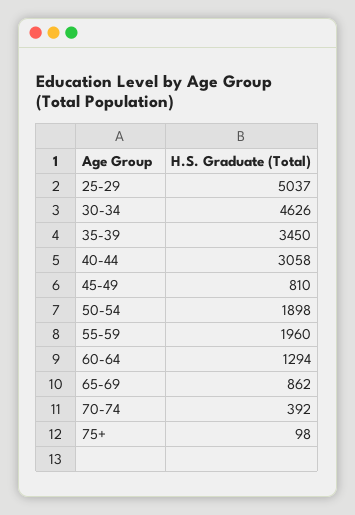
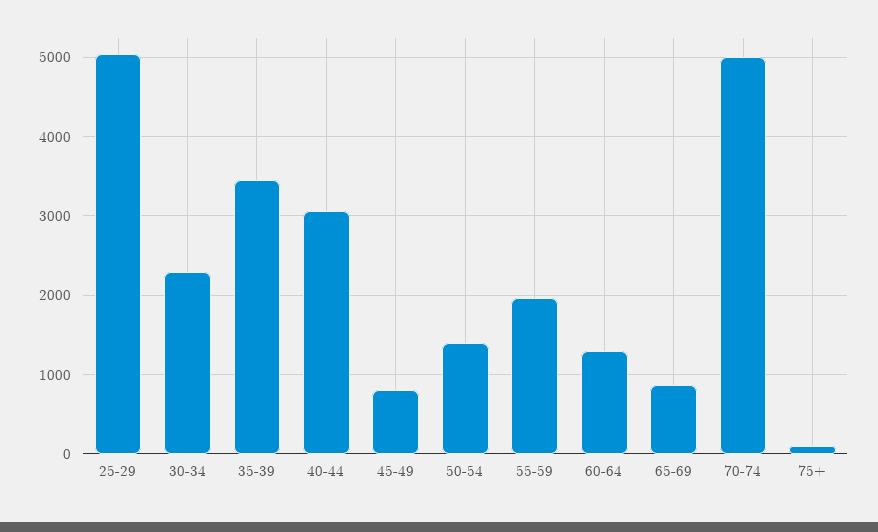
30-34: 4626 -> 2300
50-54: 1898 -> 1400
70-74: 392 -> 5000

